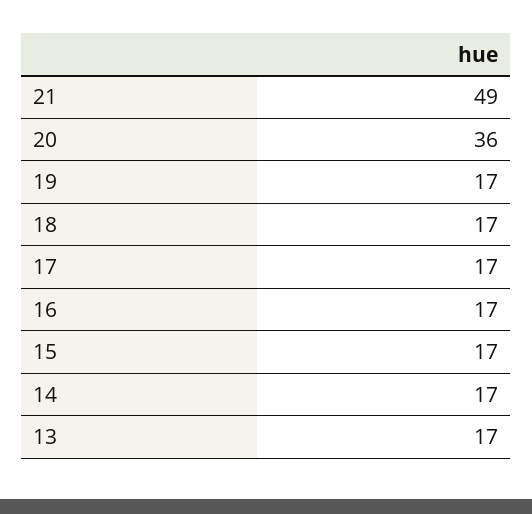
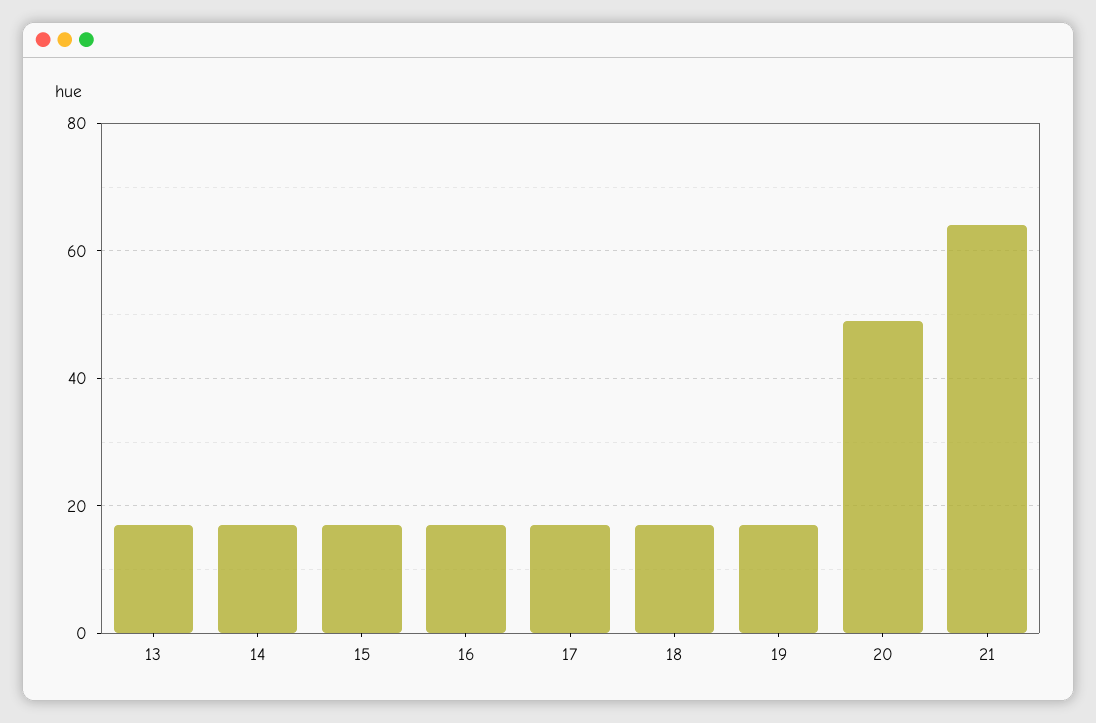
21: 49 -> 65
20: 36 -> 50

